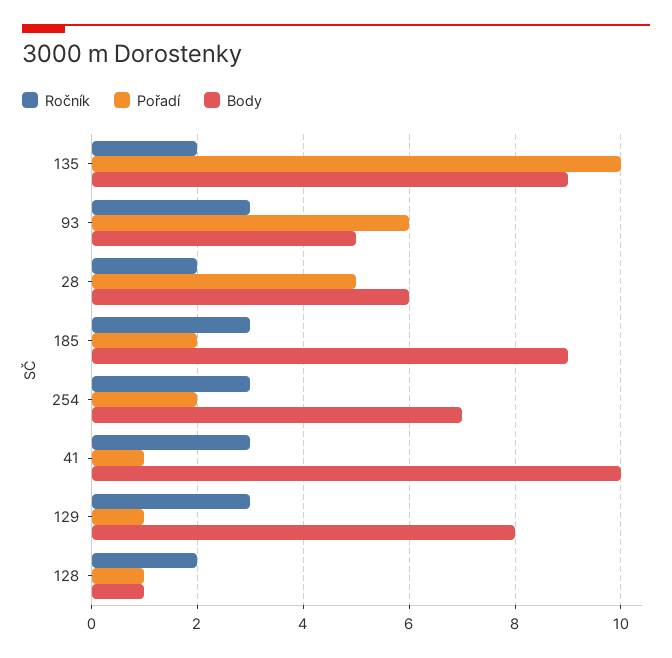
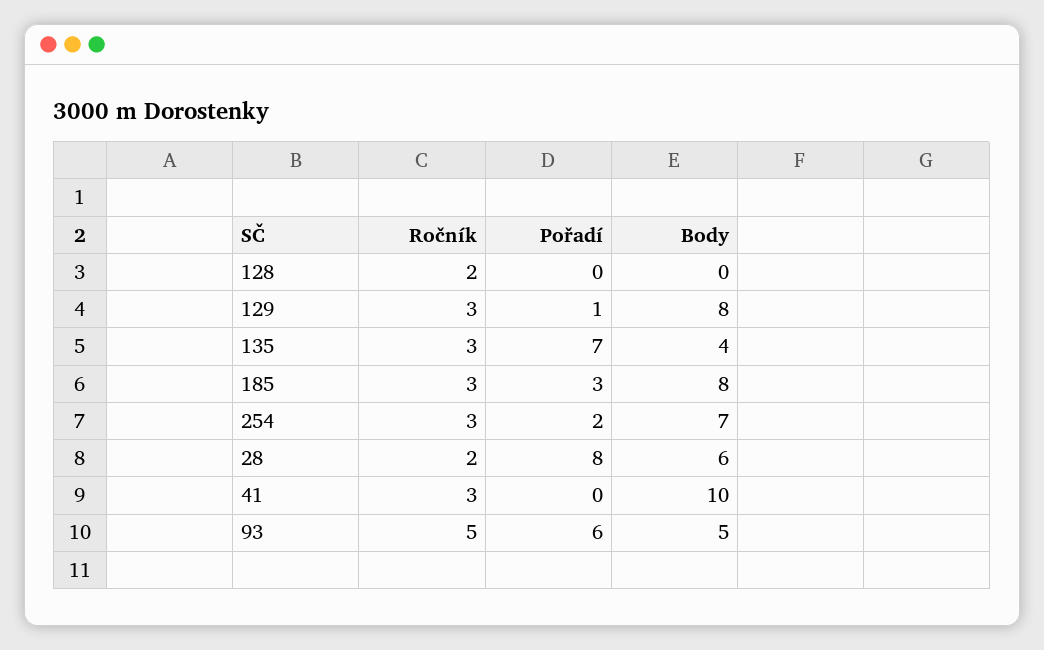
Ročník, 135: 2 -> 3
Pořadí, 135: 10 -> 7
Body, 135: 9 -> 4
Ročník, 93: 3 -> 5
Pořadí, 28: 5 -> 8
Pořadí, 185: 2 -> 3
Body, 185: 9 -> 8
Pořadí, 41: 1 -> 0
Pořadí, 128: 1 -> 0
Body, 128: 1 -> 0

